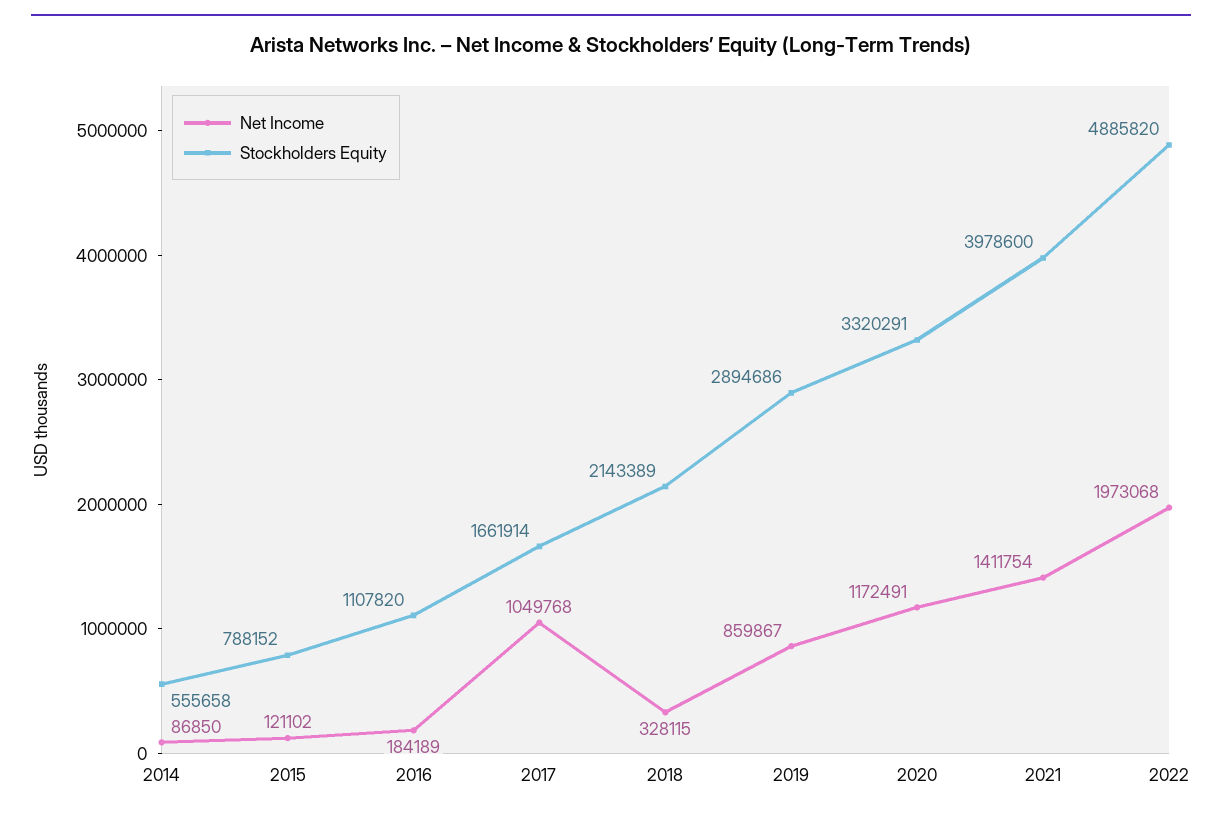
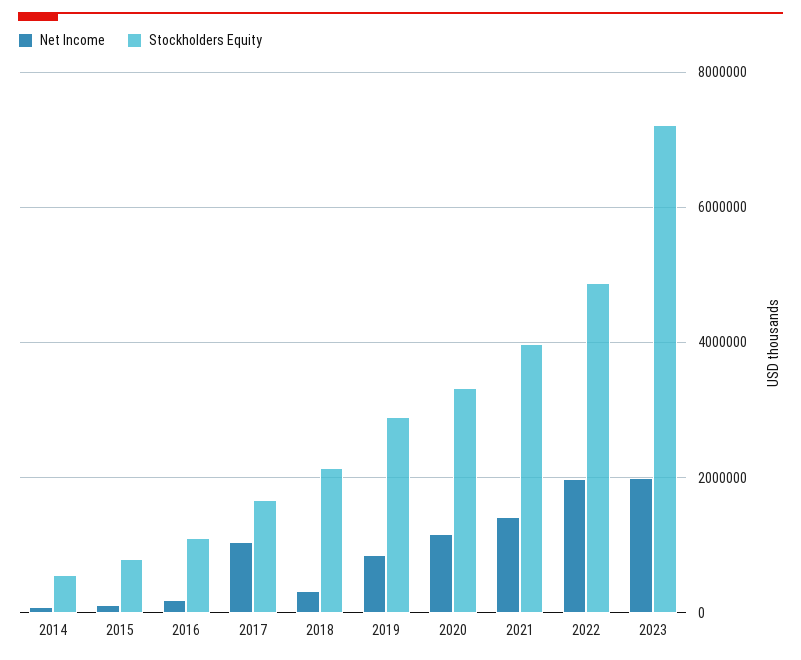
Net Income, 2023: none -> 2000000
Stockholders Equity, 2023: none -> 7200000

